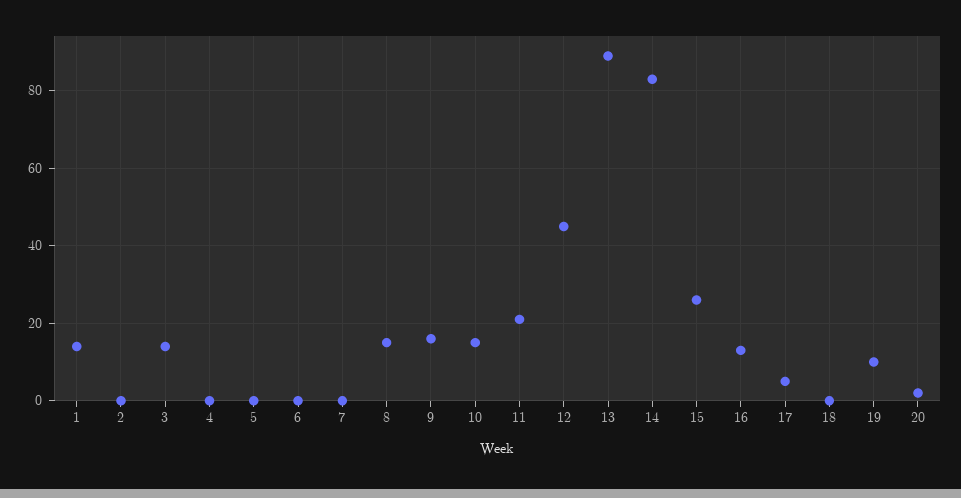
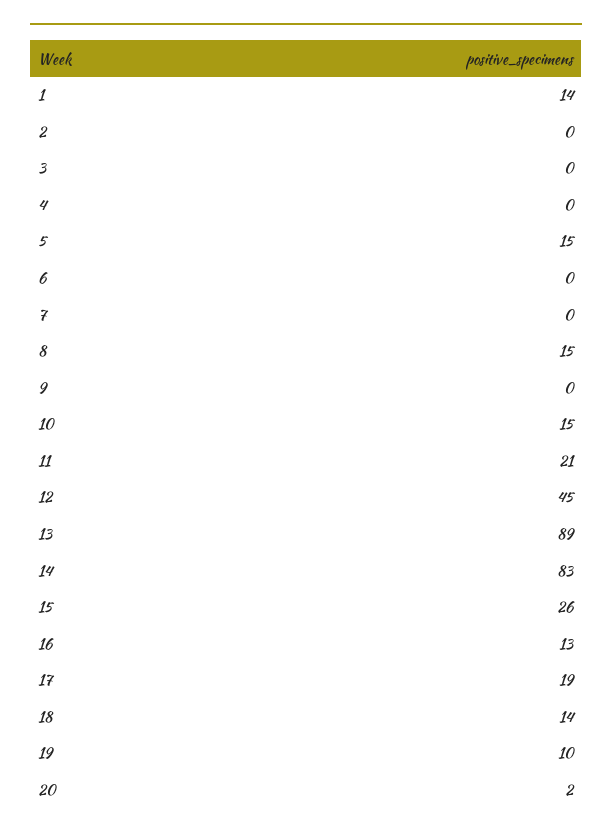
3: 15 -> 0
5: 0 -> 15
9: 15 -> 0
17: 5 -> 19
18: 0 -> 14

